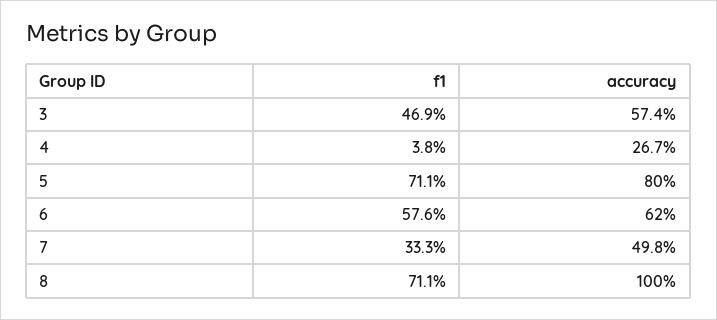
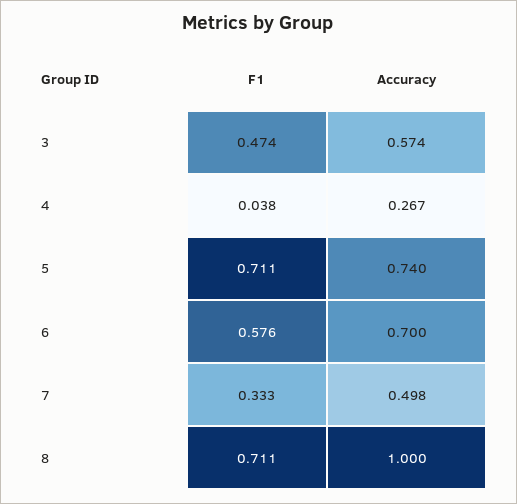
f1, 3: 0.469 -> 0.474
accuracy, 5: 0.8 -> 0.74
accuracy, 6: 0.62 -> 0.7

